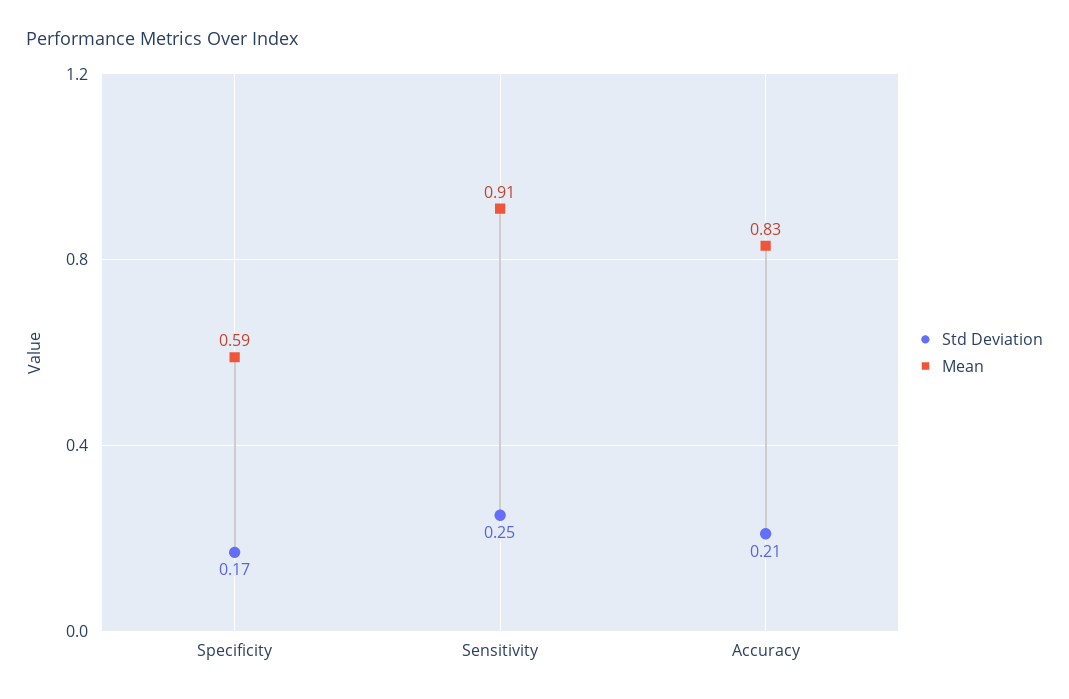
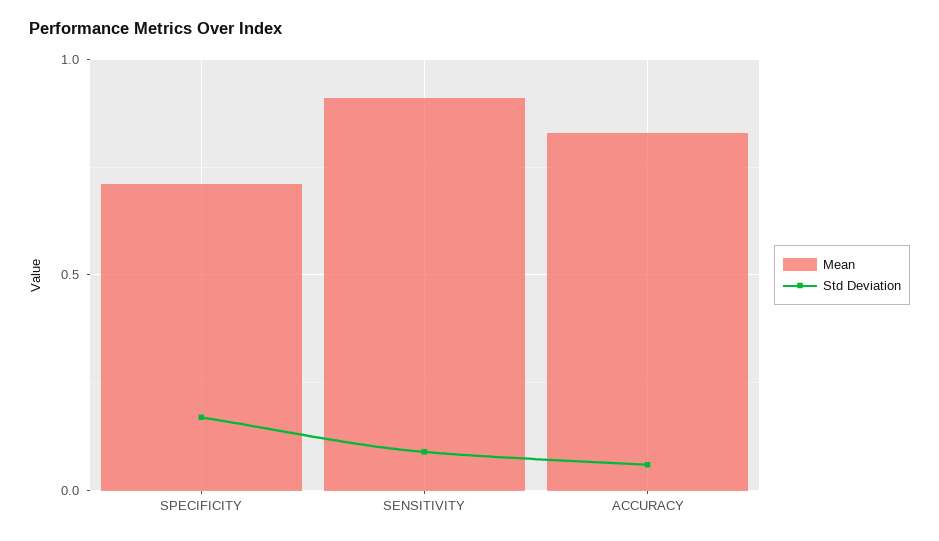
Mean, Specificity: 0.59 -> 0.7
Std Deviation, Sensitivity: 0.25 -> 0.1
Std Deviation, Accuracy: 0.21 -> 0.05

